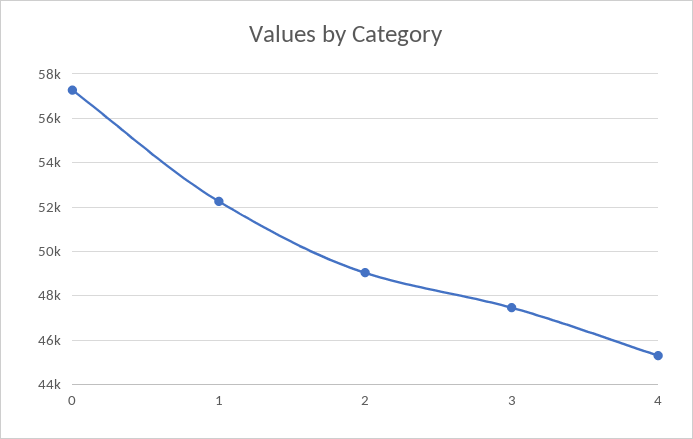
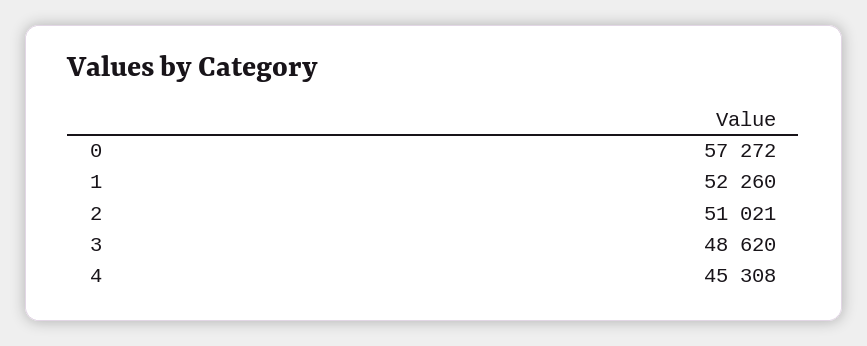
2: 49000 -> 51021
3: 47500 -> 48620

